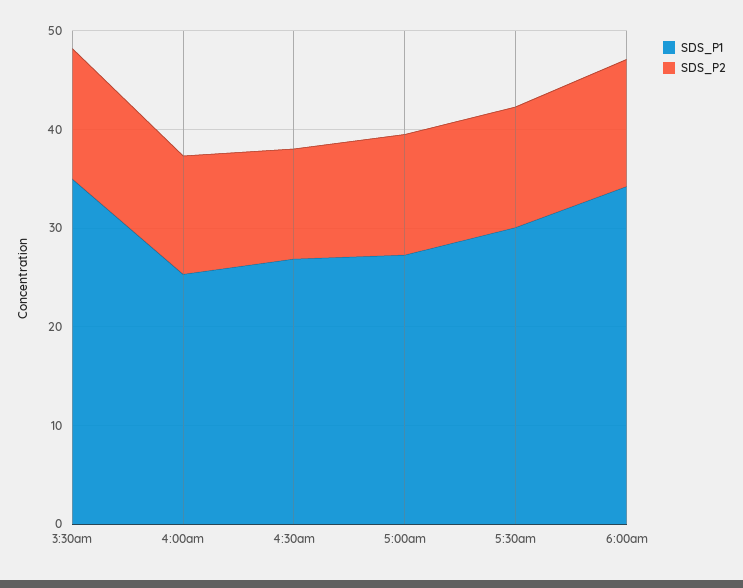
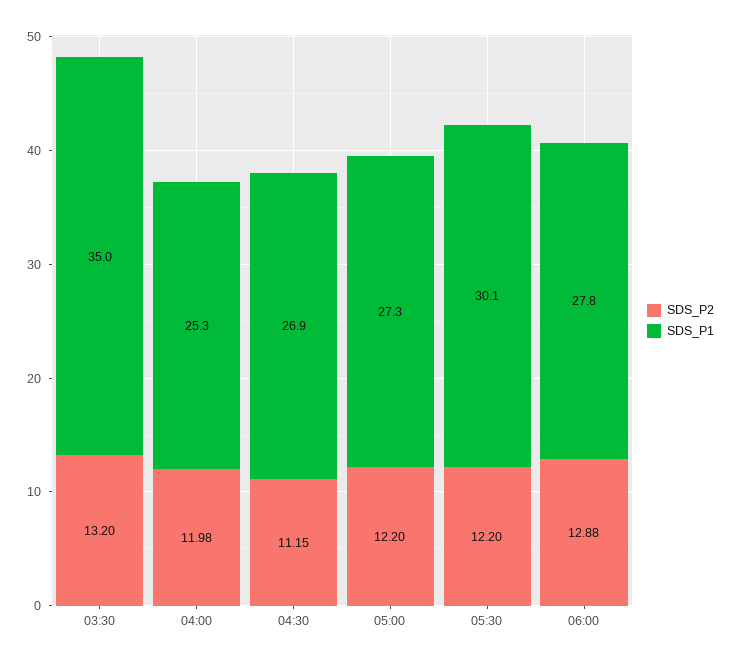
SDS_P1, 6:00am: 34 -> 27.8

